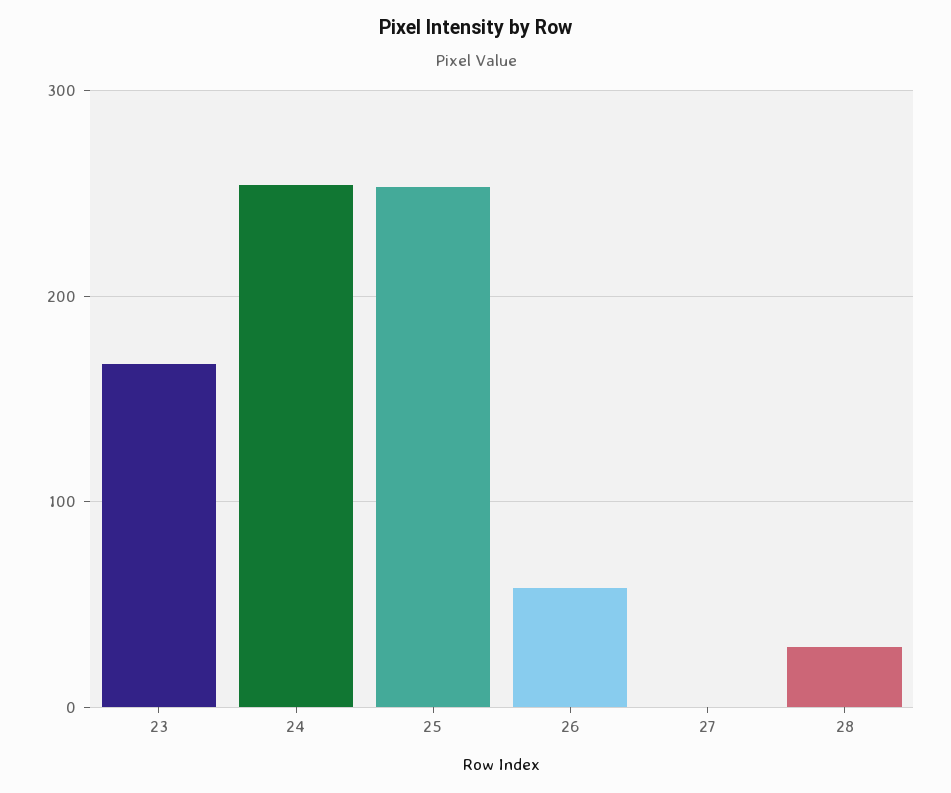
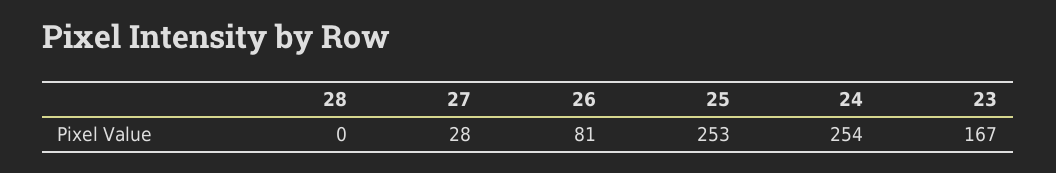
26: 60 -> 81
27: 0 -> 28
28: 30 -> 0

